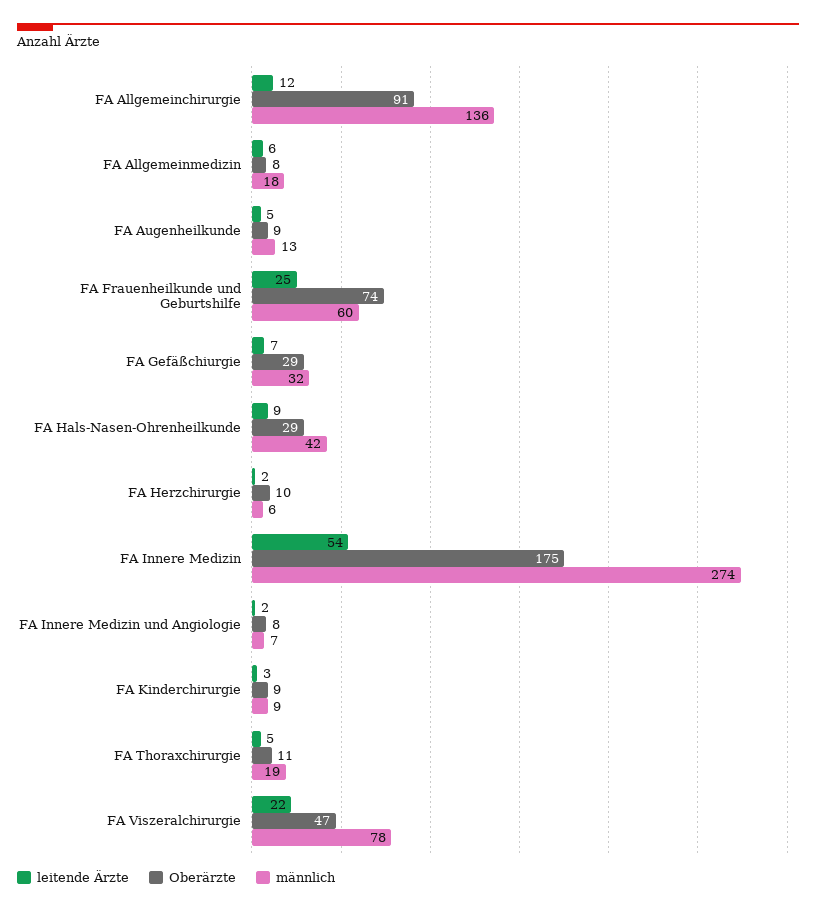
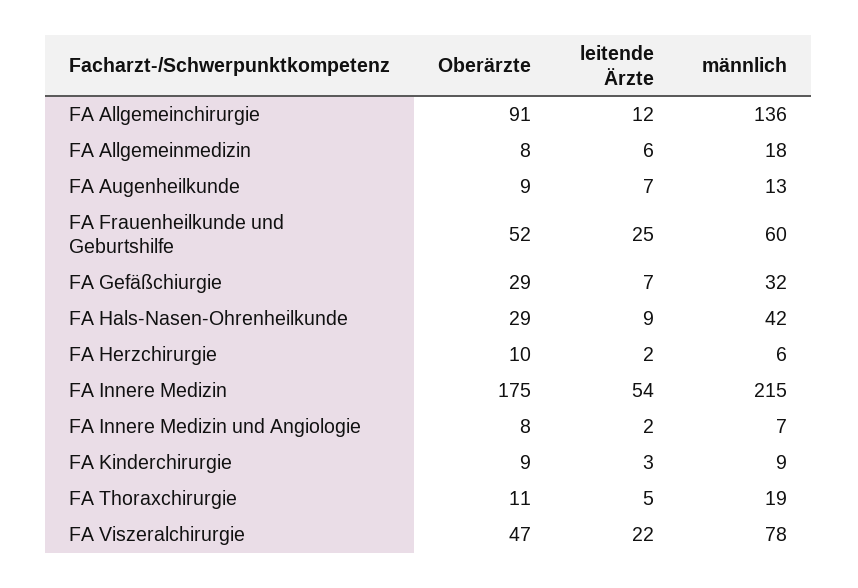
leitende Ärzte, FA Augenheilkunde: 5 -> 7
Oberärzte, FA Frauenheilkunde und Geburtshilfe: 74 -> 52
männlich, FA Innere Medizin: 274 -> 215

